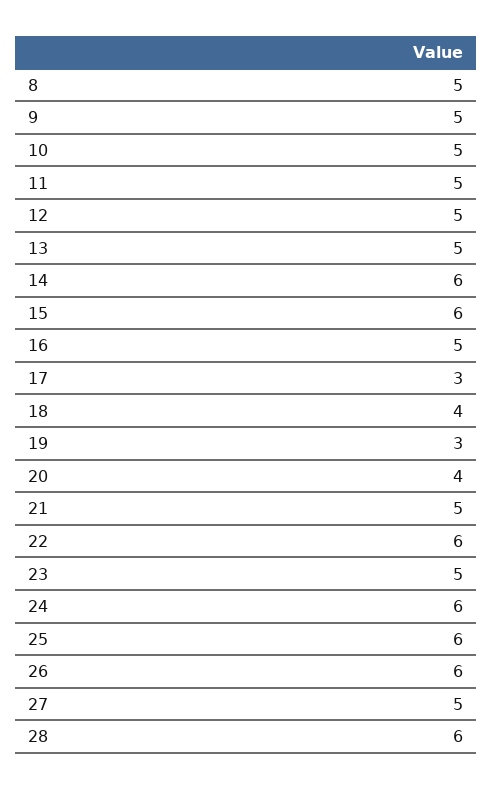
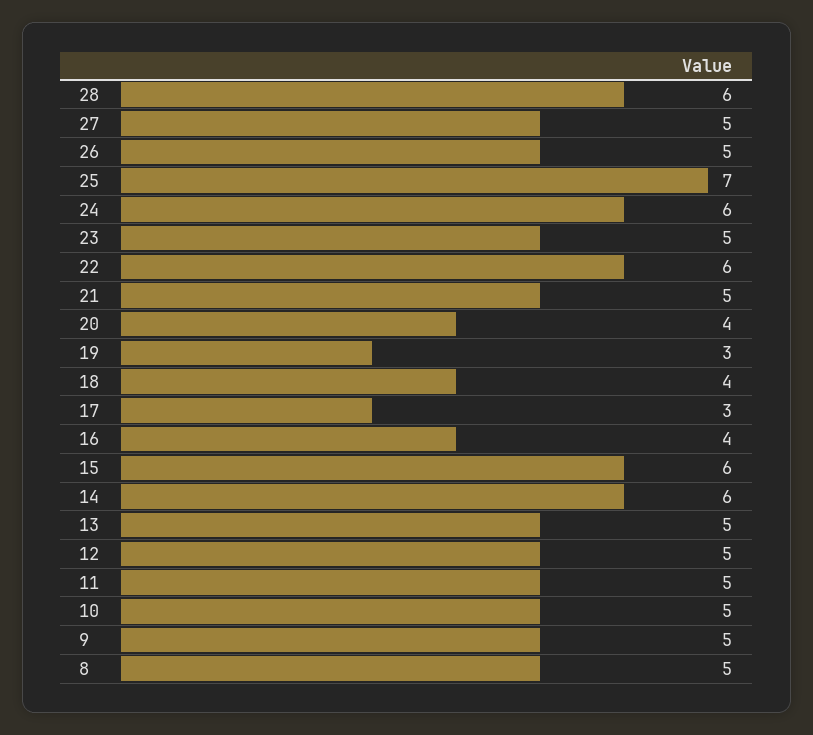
16: 5 -> 4
25: 6 -> 7
26: 6 -> 5

